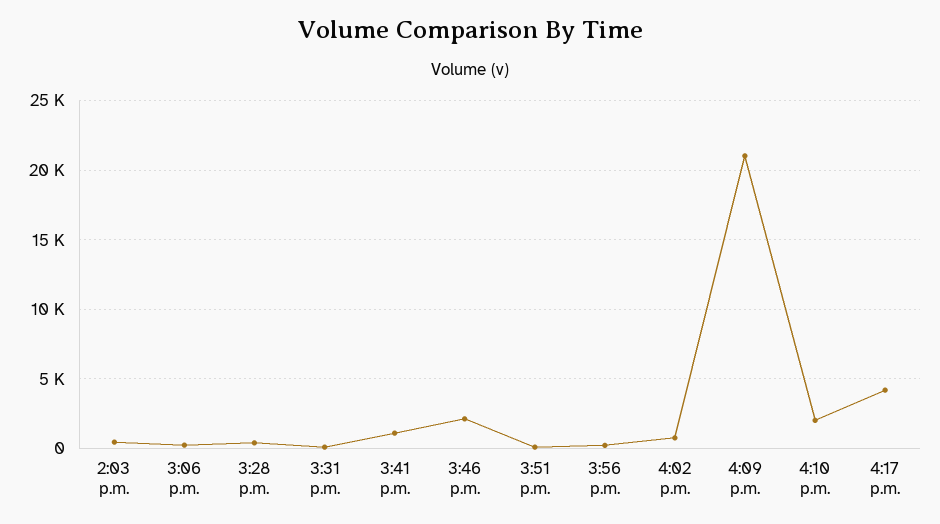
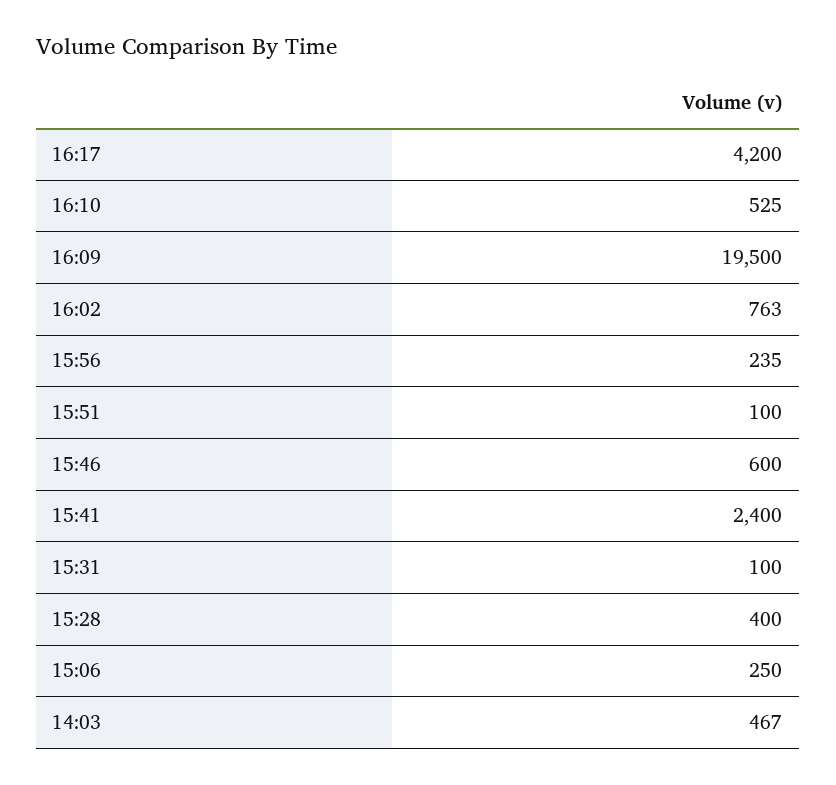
3:41 p.m.: 1000 -> 2400
3:46 p.m.: 2000 -> 600
4:09 p.m.: 21000 -> 19500
4:10 p.m.: 2000 -> 525

